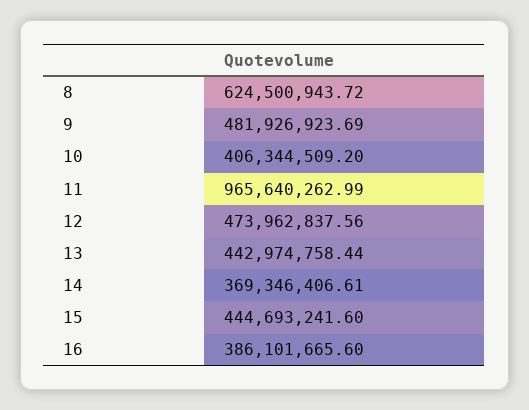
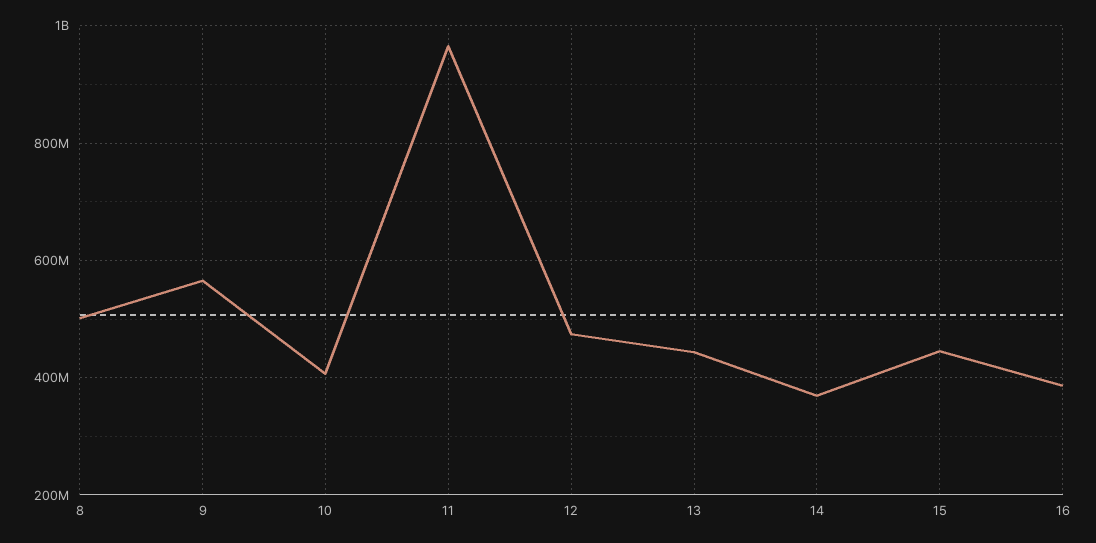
8: 624500943.72 -> 500000000
9: 481926923.69 -> 560000000

